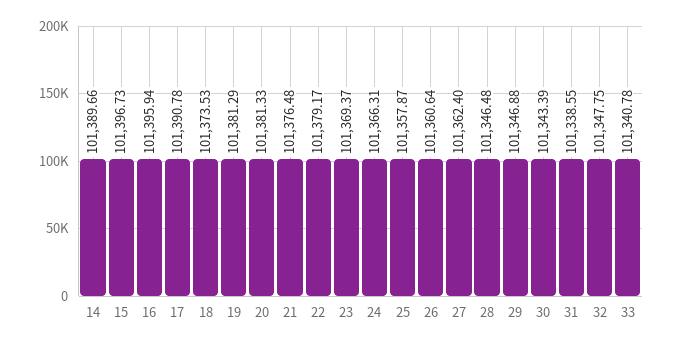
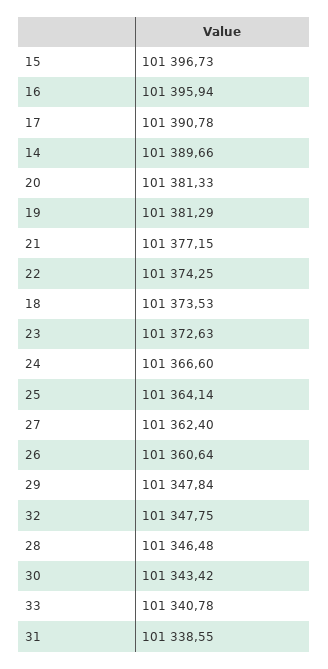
21: 101376.48 -> 101377.15
22: 101379.17 -> 101374.25
23: 101369.37 -> 101372.63
24: 101366.31 -> 101366.6
25: 101357.87 -> 101364.14
29: 101346.88 -> 101347.84
30: 101343.39 -> 101343.42

